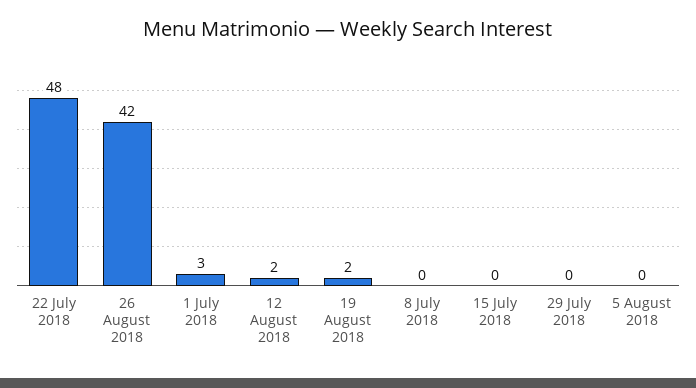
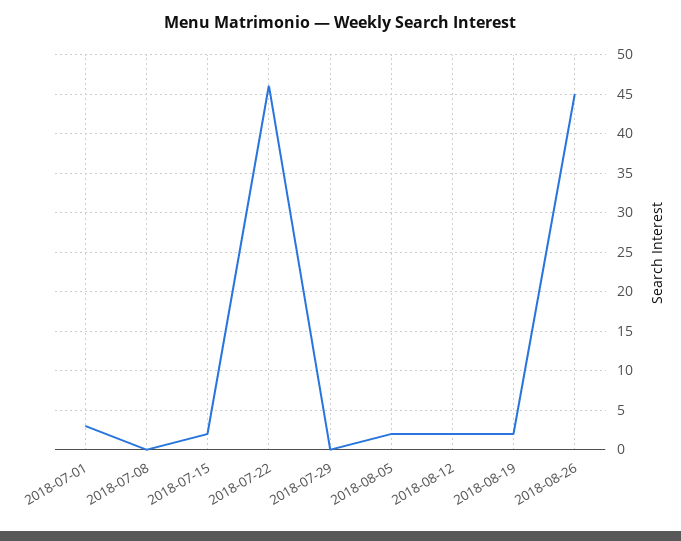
22 July 2018: 48 -> 46
26 August 2018: 42 -> 45
15 July 2018: 0 -> 2
5 August 2018: 0 -> 2

